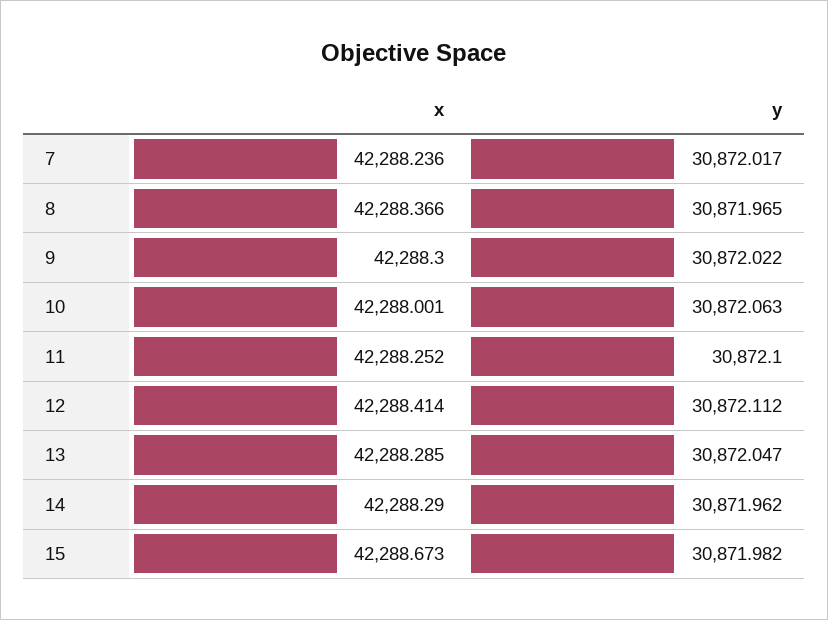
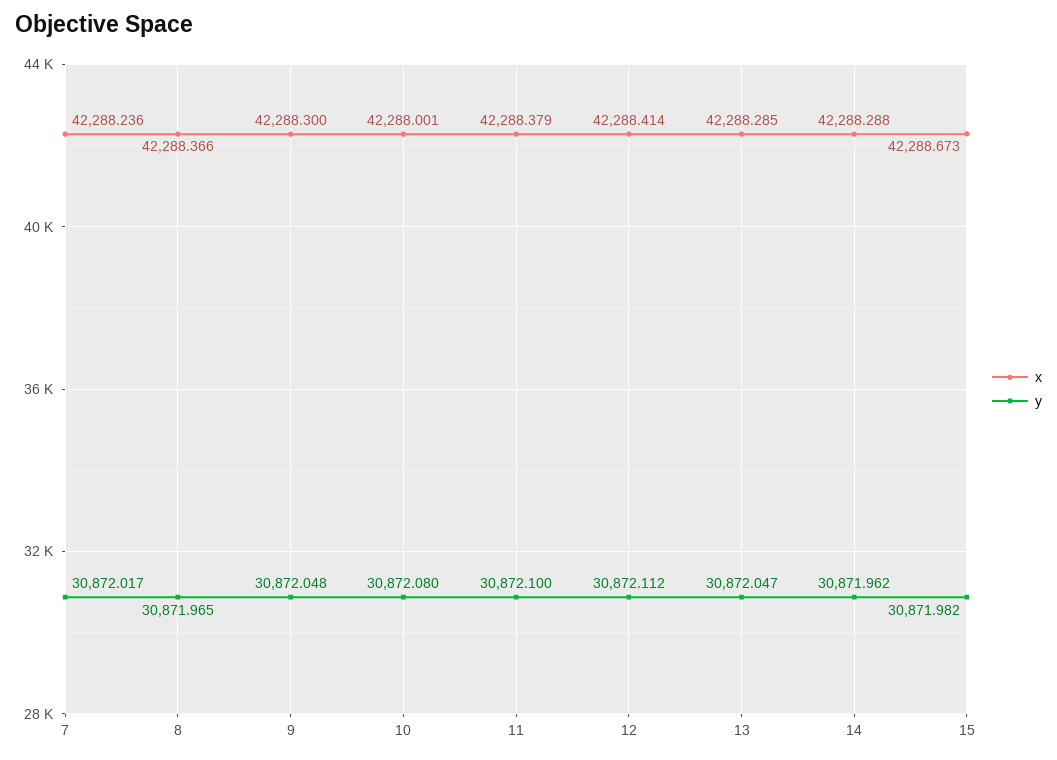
y, 9: 30872.022 -> 30872.048
y, 10: 30872.063 -> 30872.08
x, 11: 42288.252 -> 42288.379
x, 14: 42288.29 -> 42288.288

